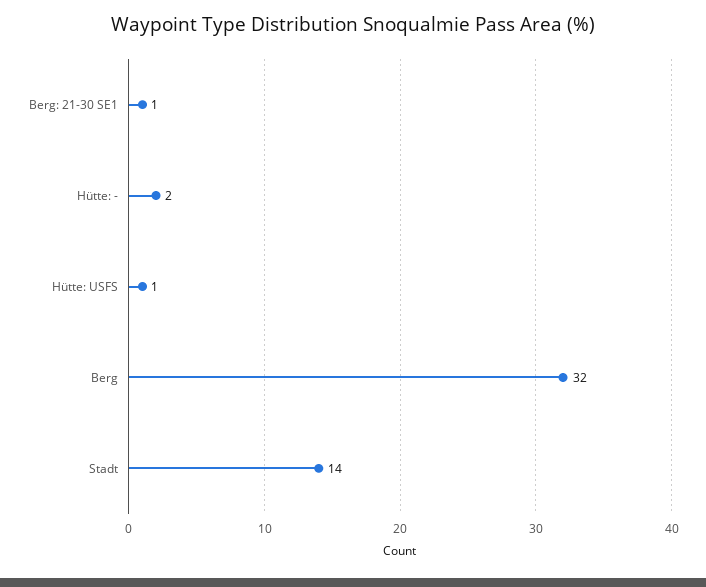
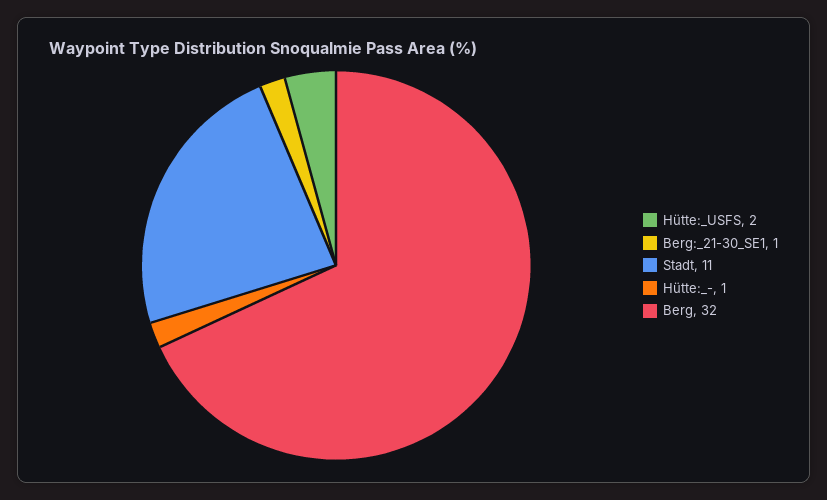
Hütte: -: 2 -> 1
Hütte: USFS: 1 -> 2
Stadt: 14 -> 11

